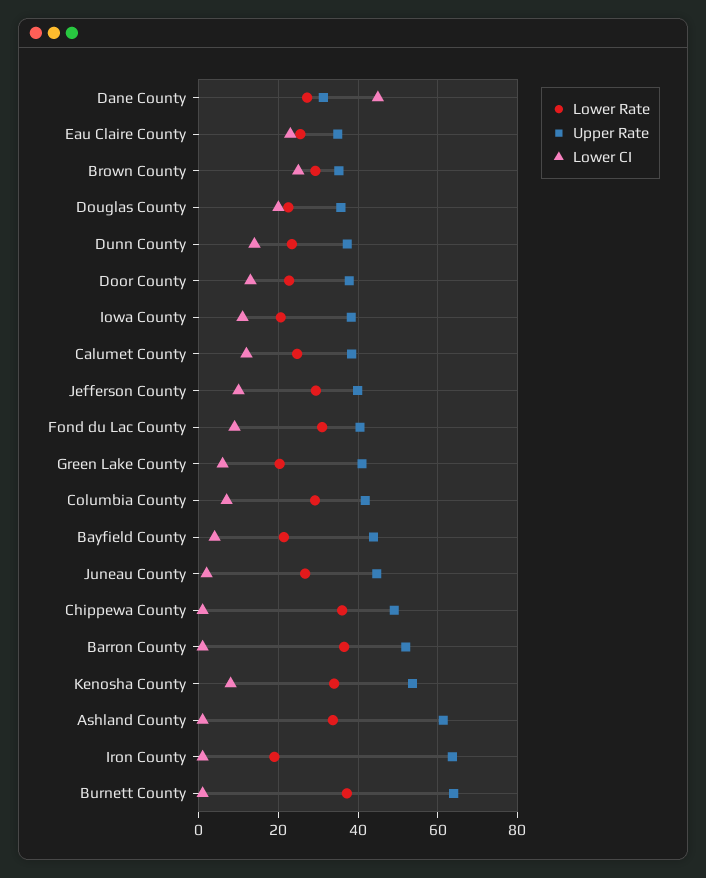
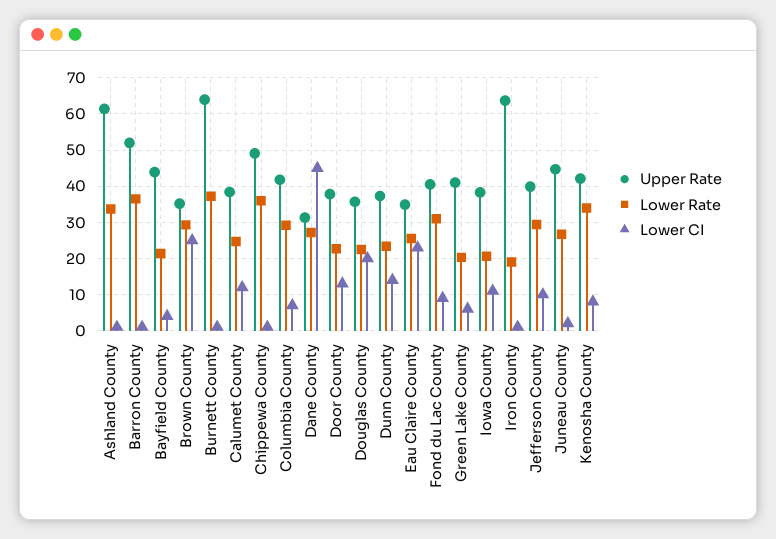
Upper Rate, Kenosha County: 54 -> 42

